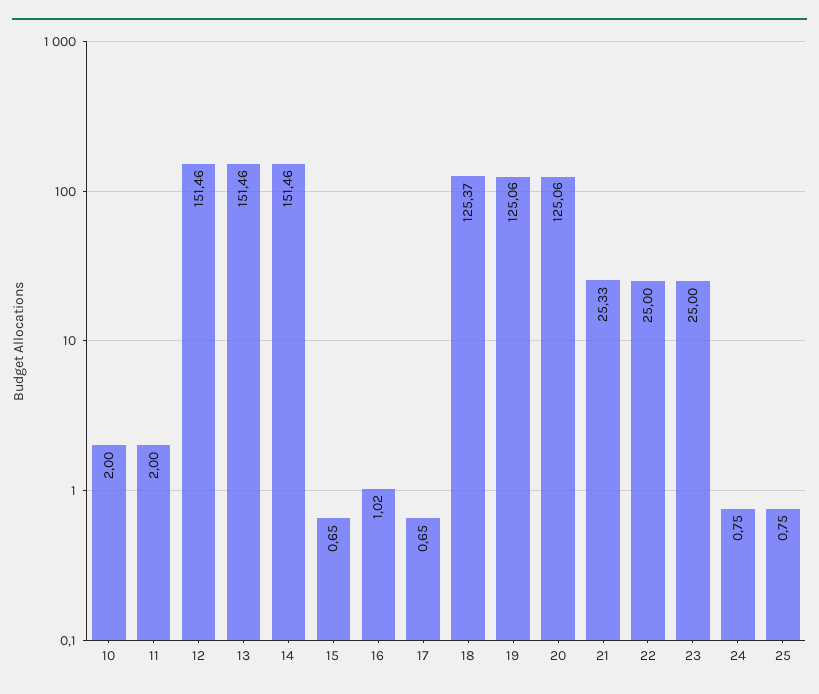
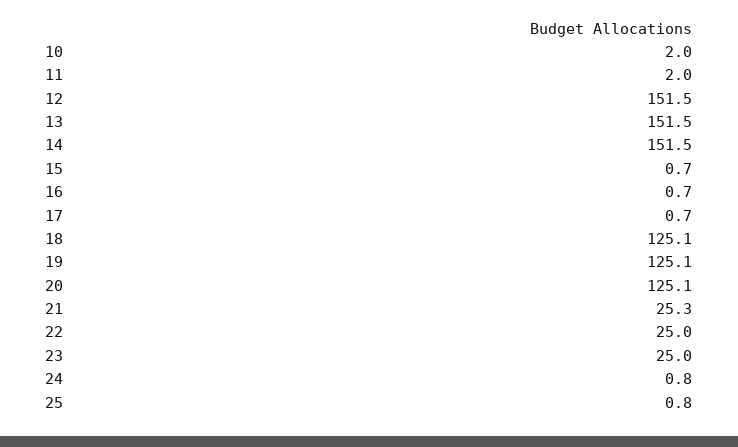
16: 1.02 -> 0.7
18: 125.37 -> 125.1

